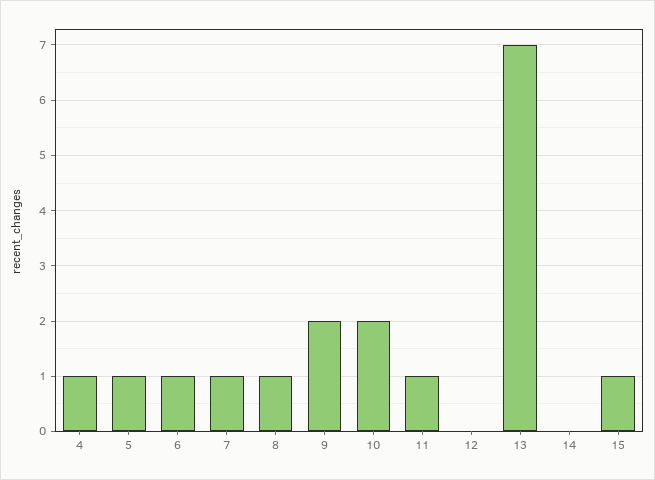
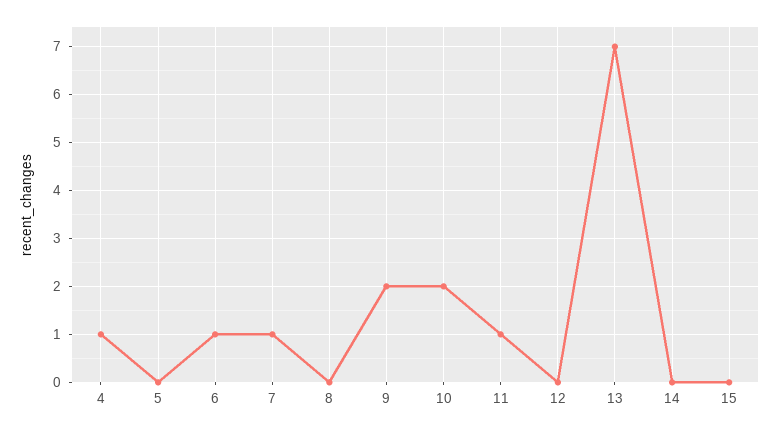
5: 1 -> 0
8: 1 -> 0
15: 1 -> 0

